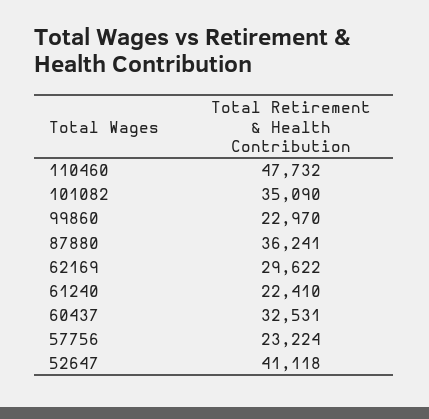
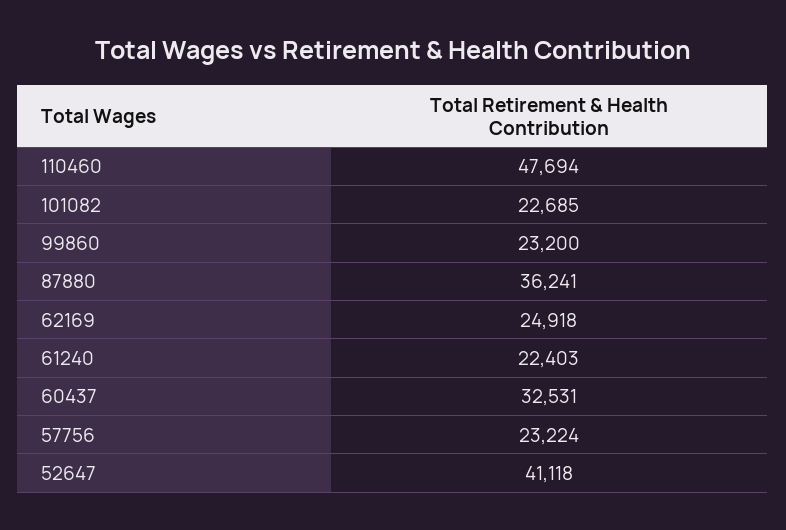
110460: 47732 -> 47694
101082: 35090 -> 22685
99860: 22970 -> 23200
62169: 29622 -> 24918
61240: 22410 -> 22403

